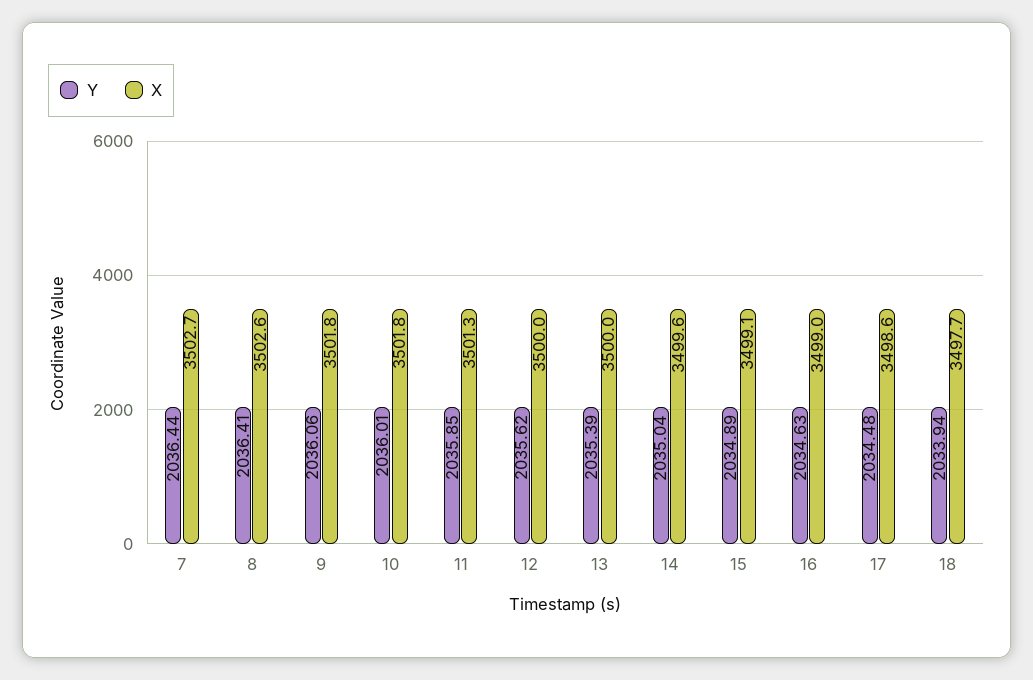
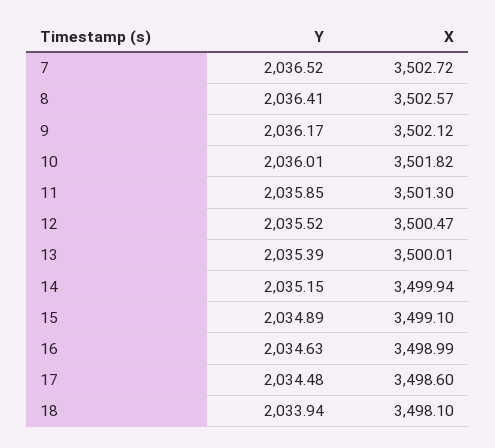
Y, 7: 2036.44 -> 2036.52
Y, 9: 2036.06 -> 2036.17
X, 9: 3501.8 -> 3502.12
Y, 12: 2035.62 -> 2035.52
X, 12: 3500 -> 3500.47
Y, 14: 2035.04 -> 2035.15
X, 14: 3499.6 -> 3499.94
X, 18: 3497.7 -> 3498.1

